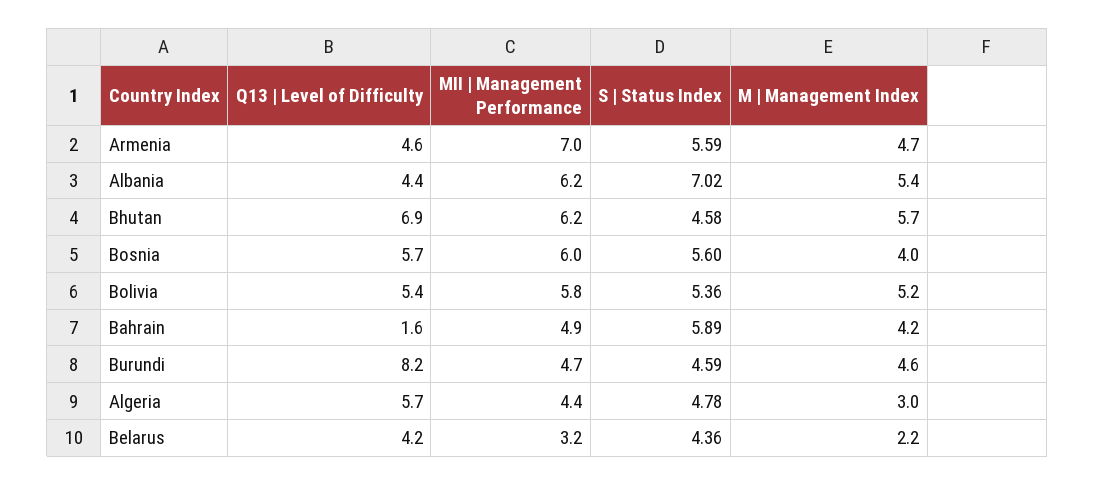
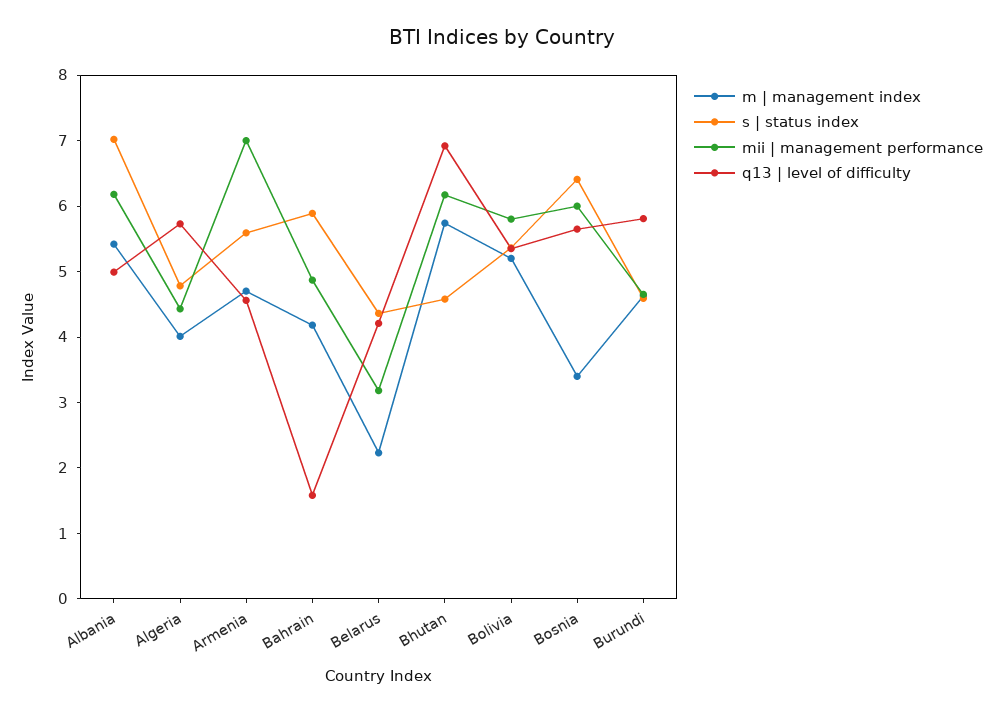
Q13 | Level of Difficulty, Albania: 4.4 -> 5
S | Status Index, Bosnia: 5.6 -> 6.4
M | Management Index, Bosnia: 4 -> 3.4
Q13 | Level of Difficulty, Burundi: 8.2 -> 5.8
M | Management Index, Algeria: 3 -> 4

